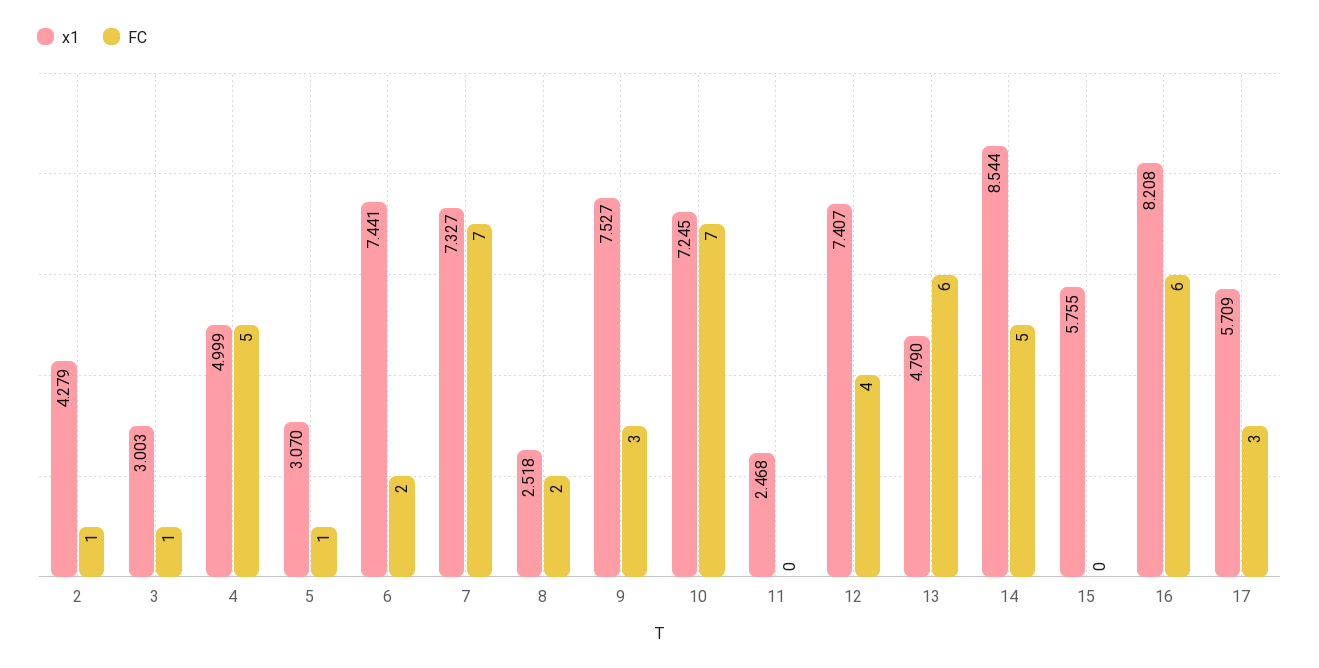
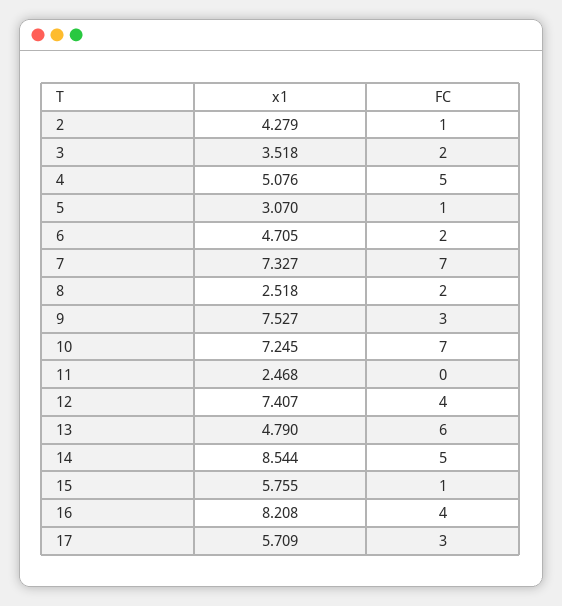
x1, 3: 3.003 -> 3.518
FC, 3: 1 -> 2
x1, 4: 4.999 -> 5.076
x1, 6: 7.441 -> 4.705
FC, 15: 0 -> 1
FC, 16: 6 -> 4

